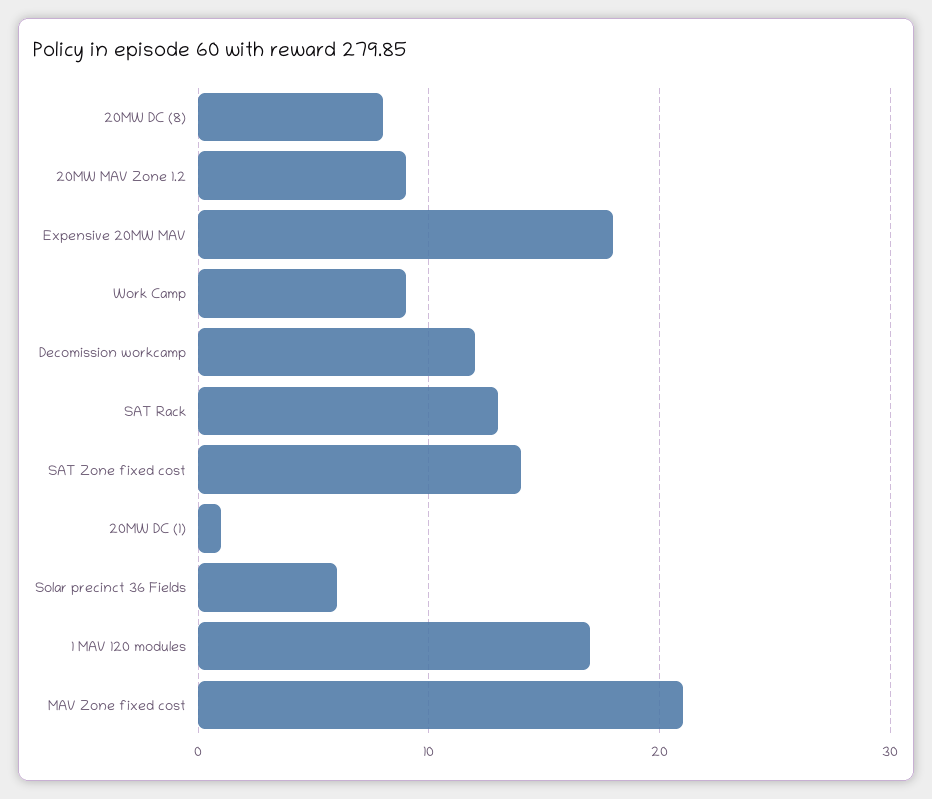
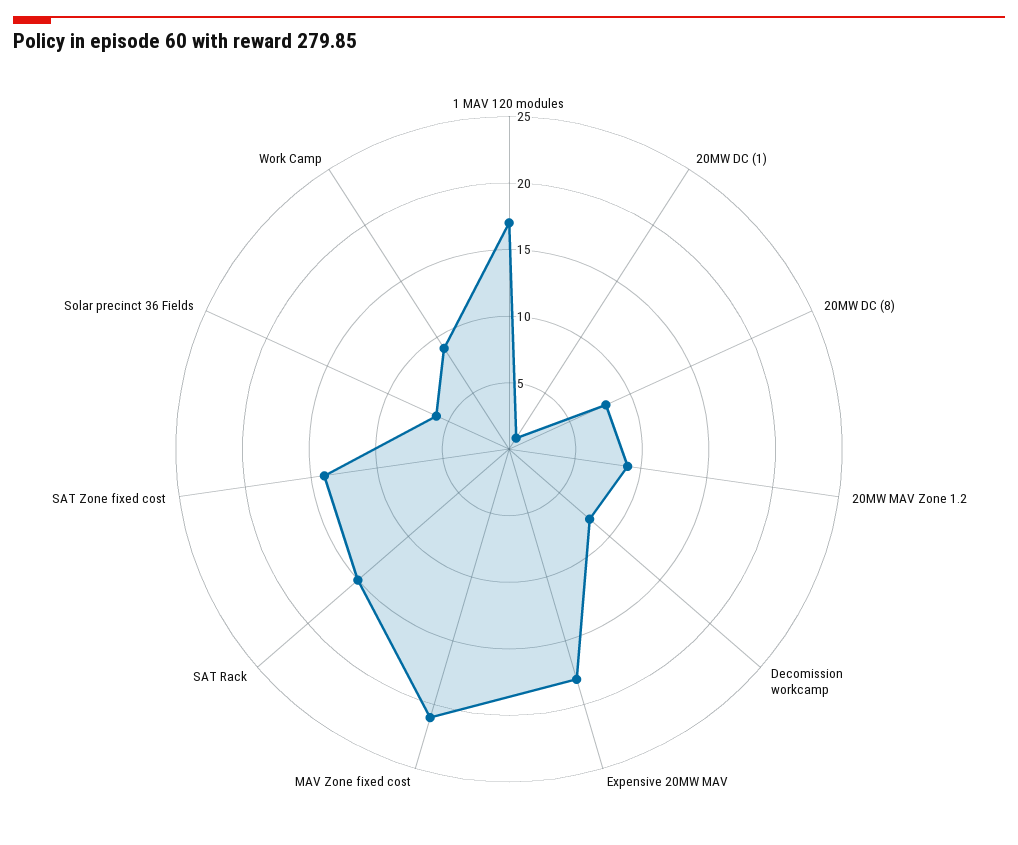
Decomission workcamp: 12 -> 8
SAT Rack: 13 -> 15

